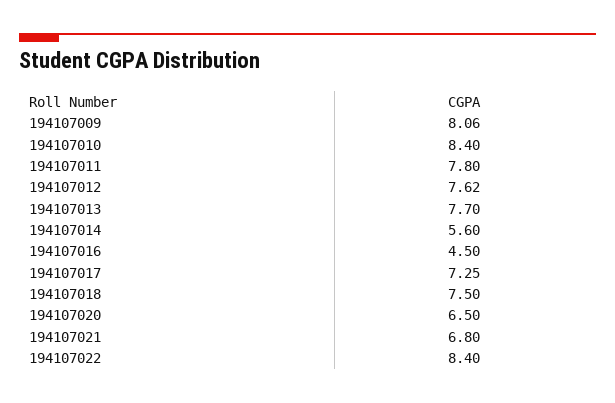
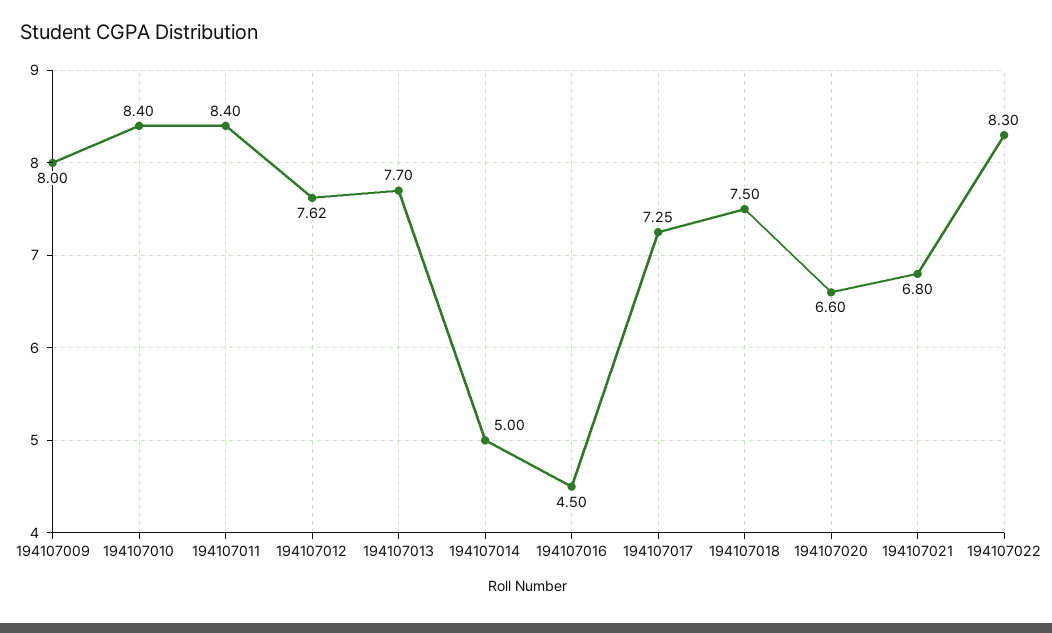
194107009: 8.06 -> 8
194107011: 7.8 -> 8.4
194107014: 5.6 -> 5
194107020: 6.5 -> 6.6
194107022: 8.4 -> 8.3

